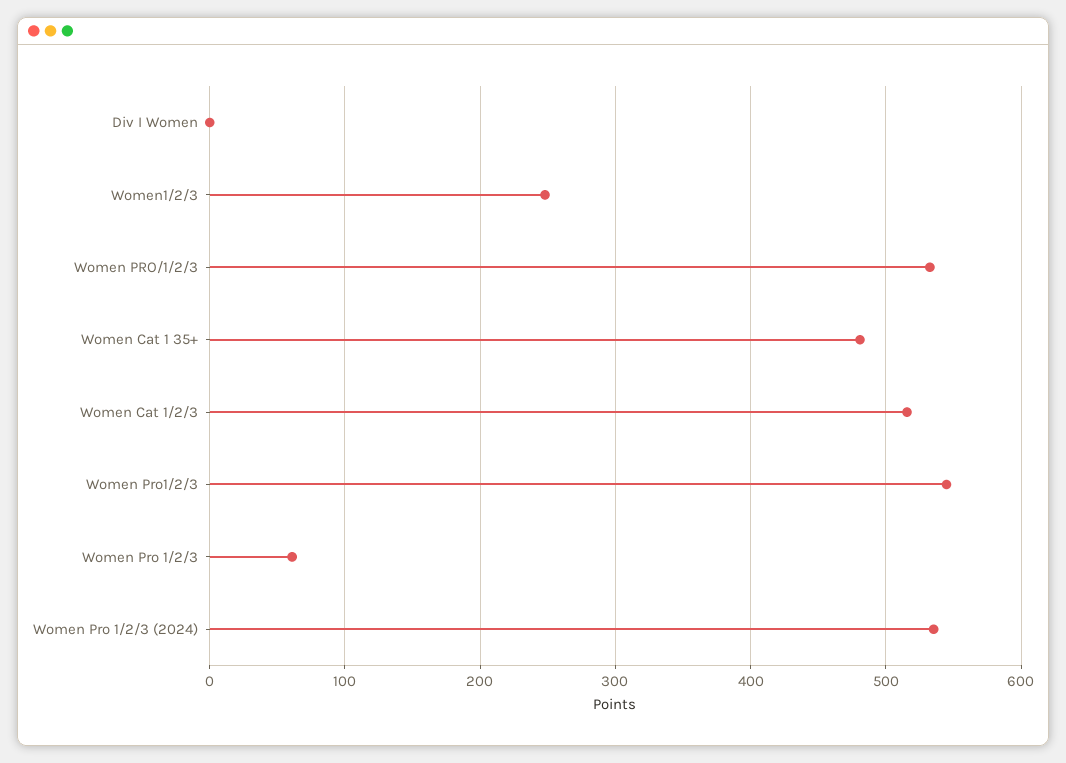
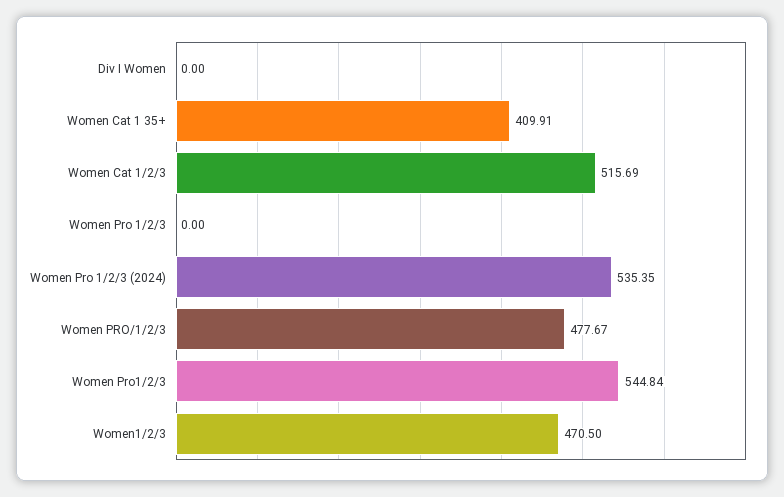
Women1/2/3: 250 -> 470.5
Women PRO/1/2/3: 530 -> 477.67
Women Cat 1 35+: 480 -> 409.91
Women Pro 1/2/3: 60 -> 0

